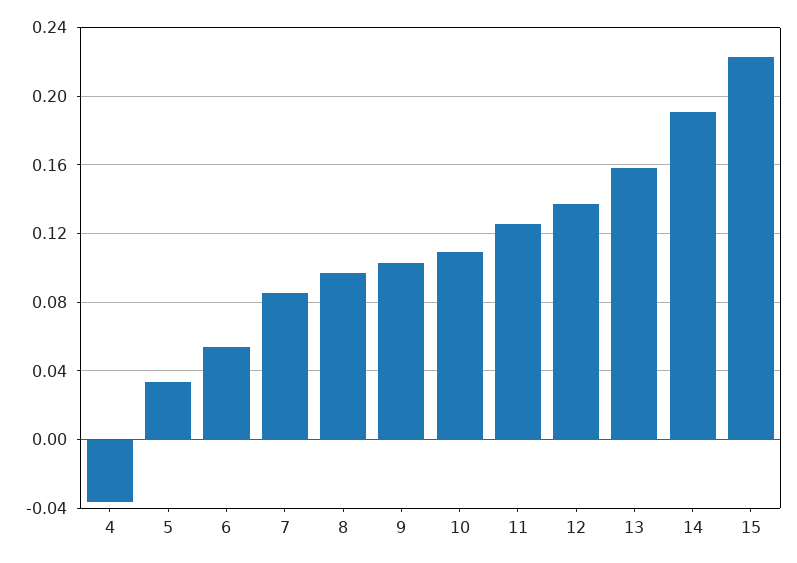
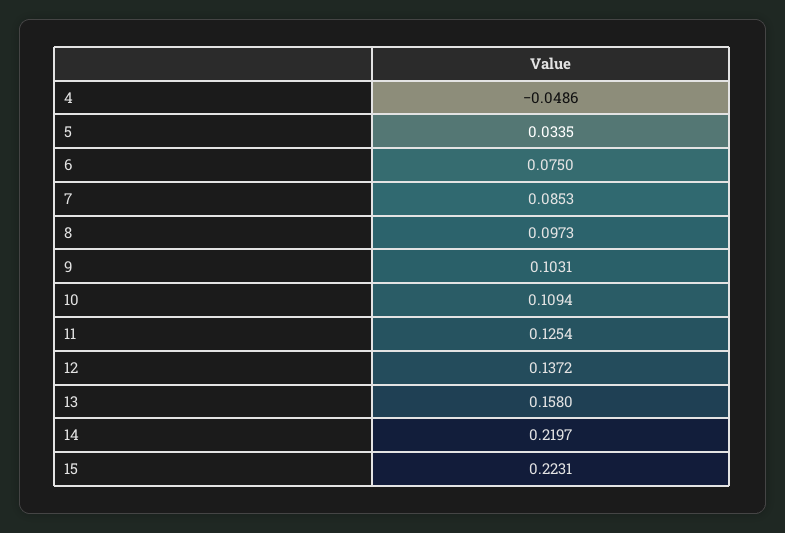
4: -0.035 -> -0.0486
6: 0.055 -> 0.075
14: 0.19 -> 0.2197

